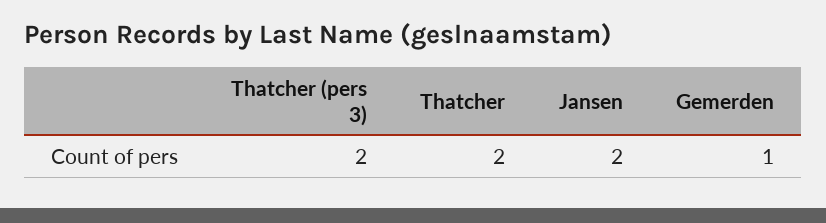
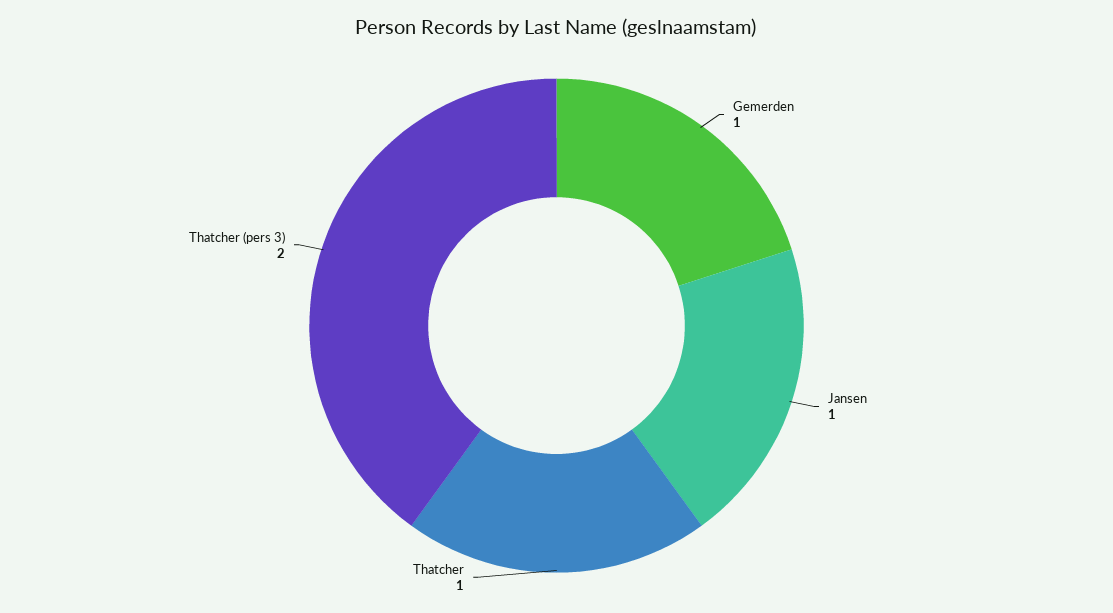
Thatcher: 2 -> 1
Jansen: 2 -> 1

